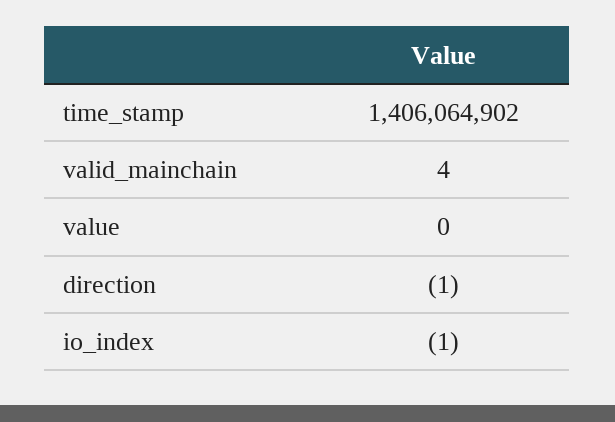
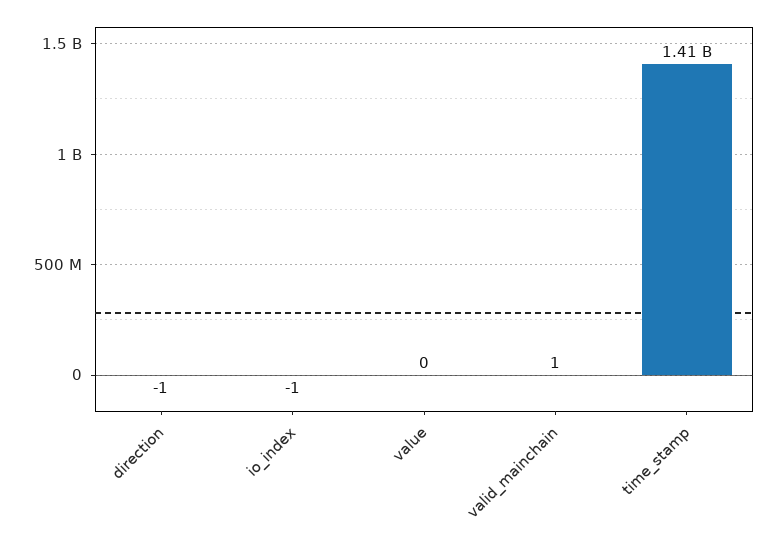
valid_mainchain: 4 -> 1

